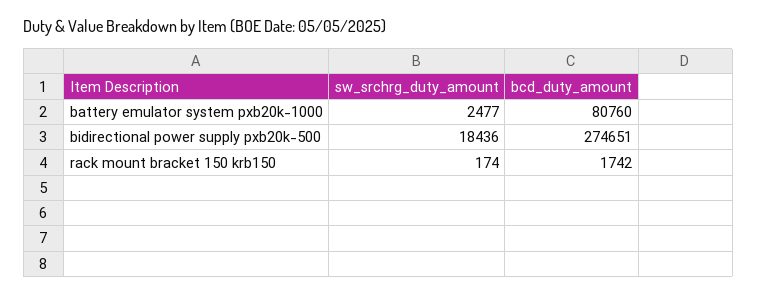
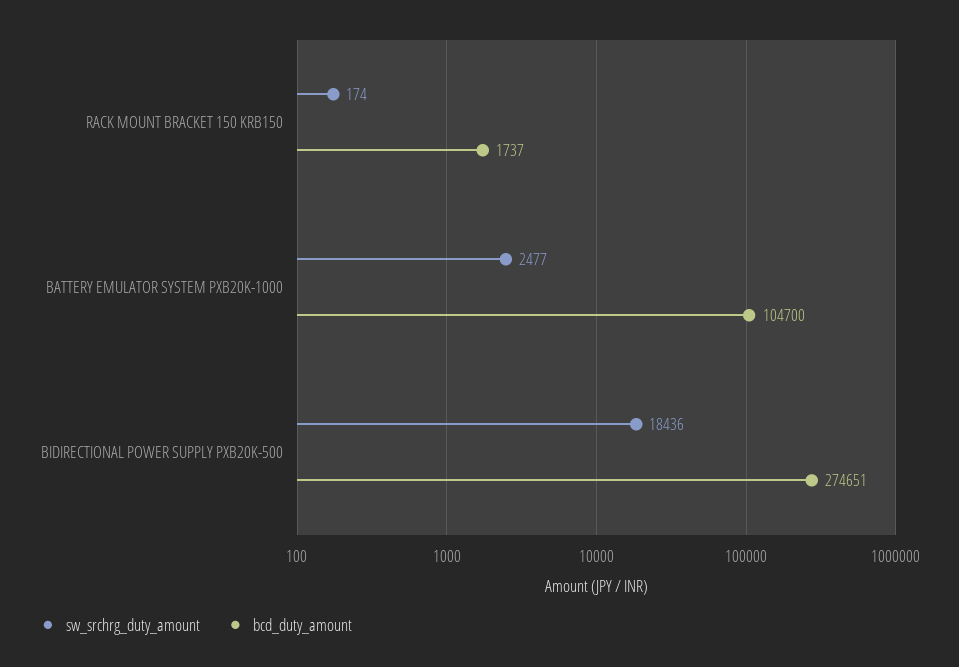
bcd_duty_amount, battery emulator system pxb20k-1000: 80760 -> 104700
bcd_duty_amount, rack mount bracket 150 krb150: 1742 -> 1737

